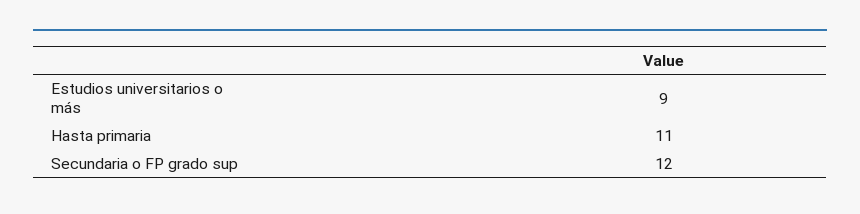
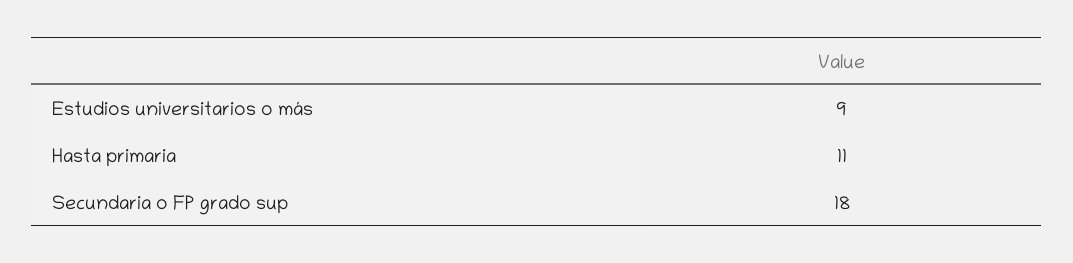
Secundaria o FP grado sup: 12 -> 18

